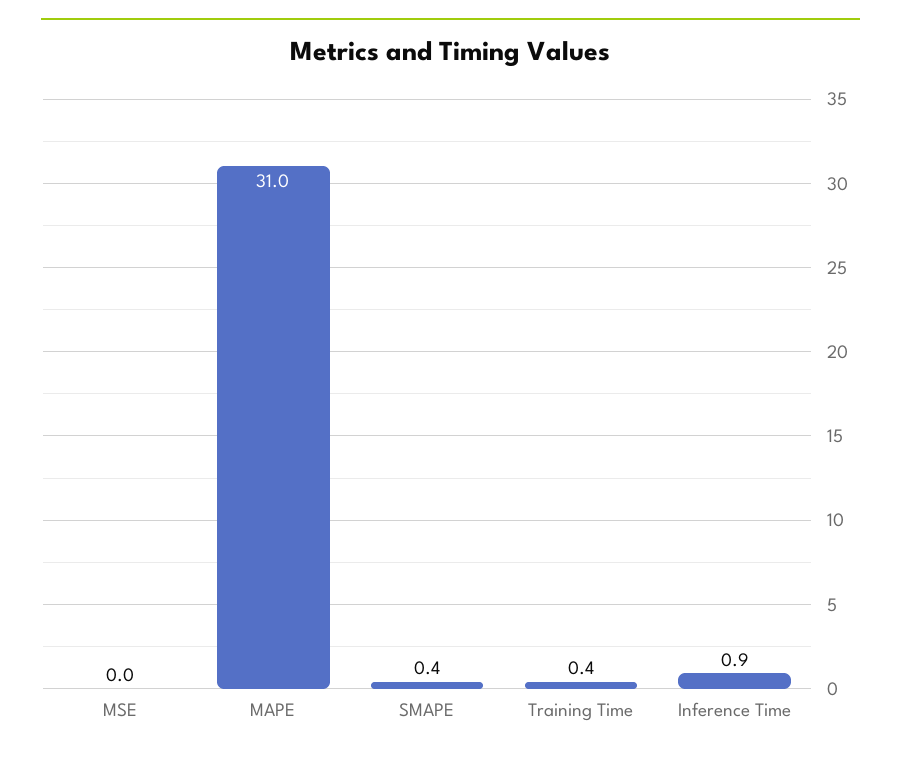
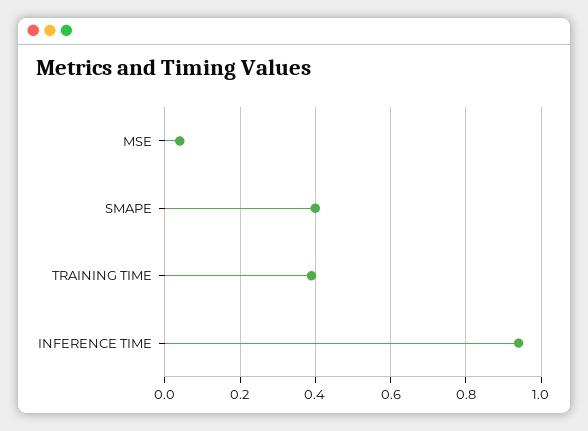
MAPE: 31 -> none

